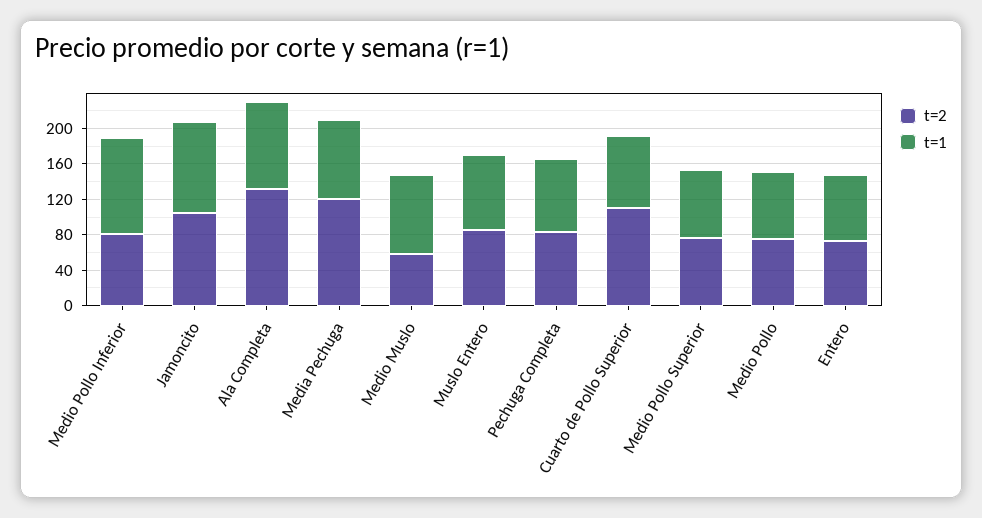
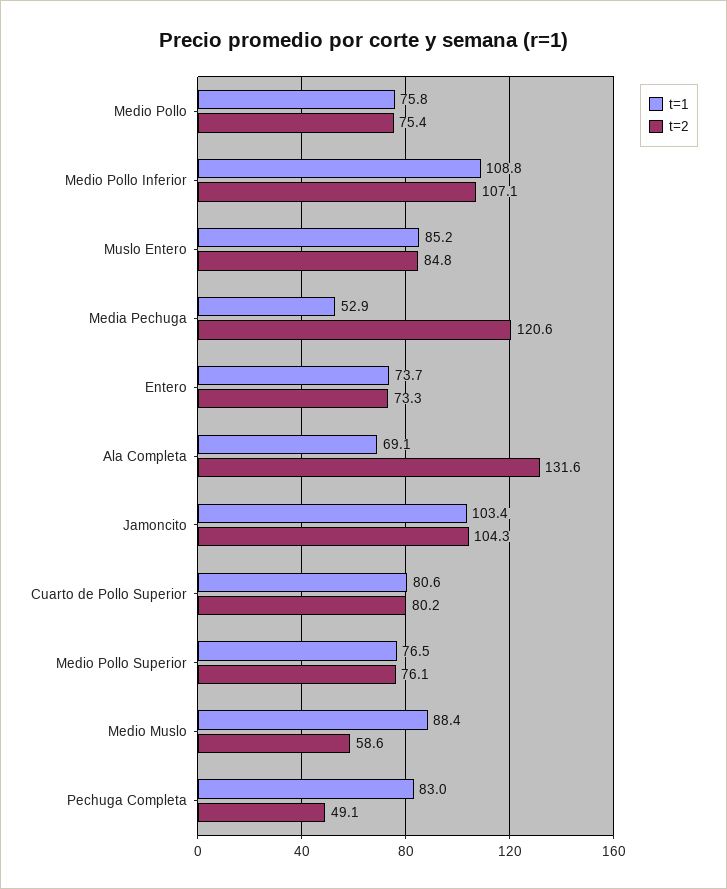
t=2, Medio Pollo Inferior: 80 -> 107.1
t=1, Ala Completa: 100 -> 69.1
t=1, Media Pechuga: 90 -> 52.9
t=2, Pechuga Completa: 80 -> 49.1
t=2, Cuarto de Pollo Superior: 110 -> 80.2

